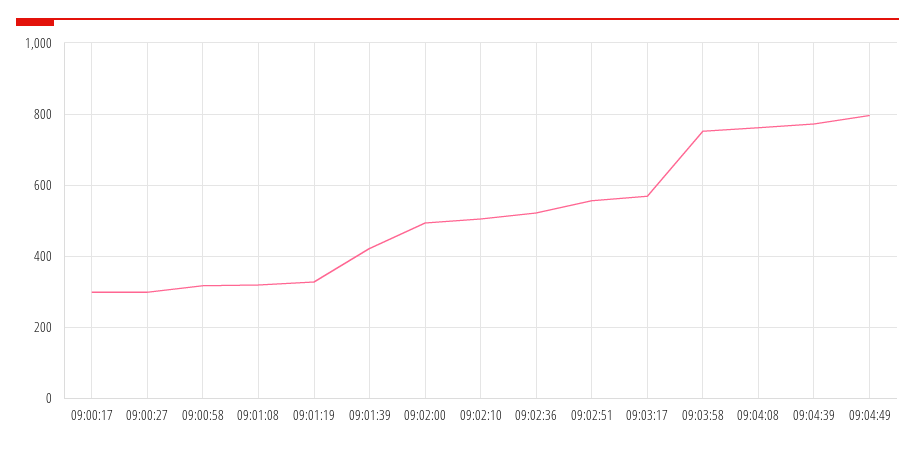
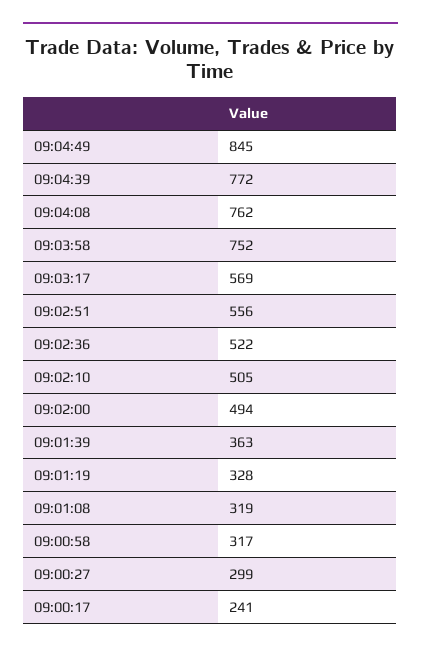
09:00:17: 300 -> 241
09:01:39: 420 -> 363
09:04:49: 800 -> 845

